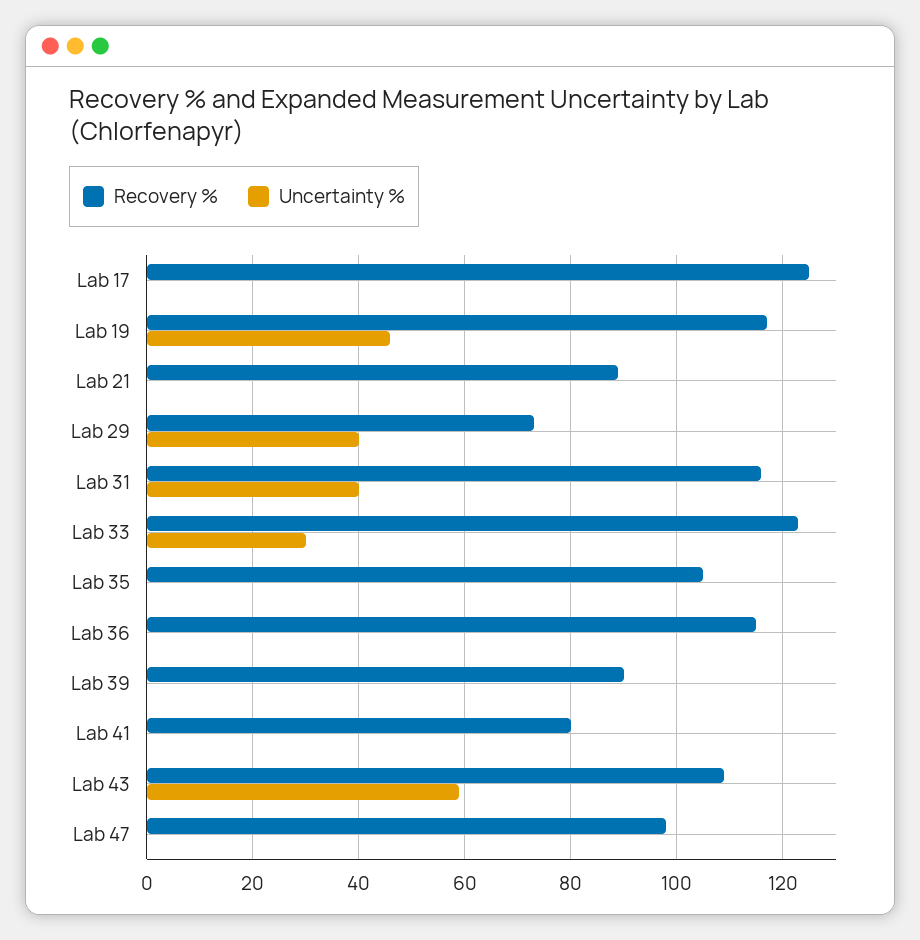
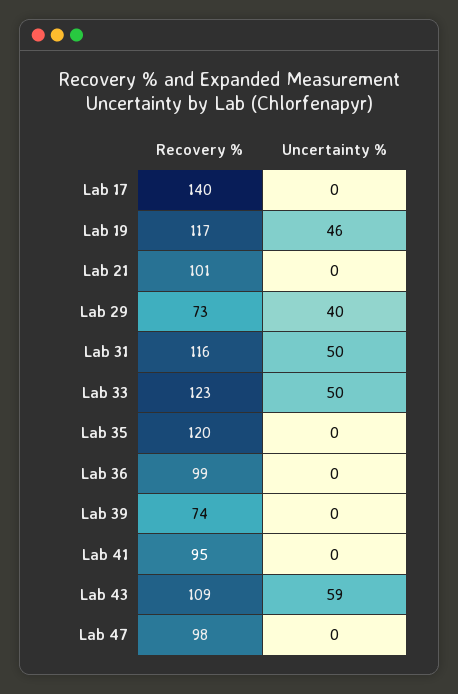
Recovery %, Lab 17: 125 -> 140
Recovery %, Lab 21: 90 -> 101
Uncertainty %, Lab 31: 40 -> 50
Uncertainty %, Lab 33: 30 -> 50
Recovery %, Lab 35: 105 -> 120
Recovery %, Lab 36: 115 -> 99
Recovery %, Lab 39: 90 -> 74
Recovery %, Lab 41: 80 -> 95

